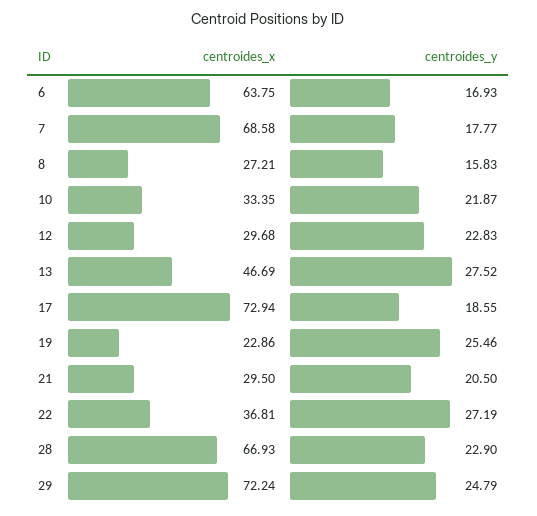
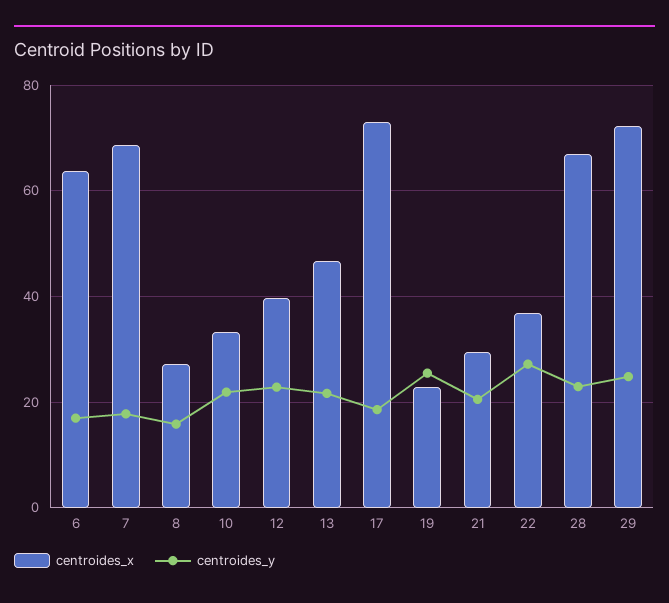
centroides_x, 12: 29.68 -> 40
centroides_y, 13: 27.52 -> 22

